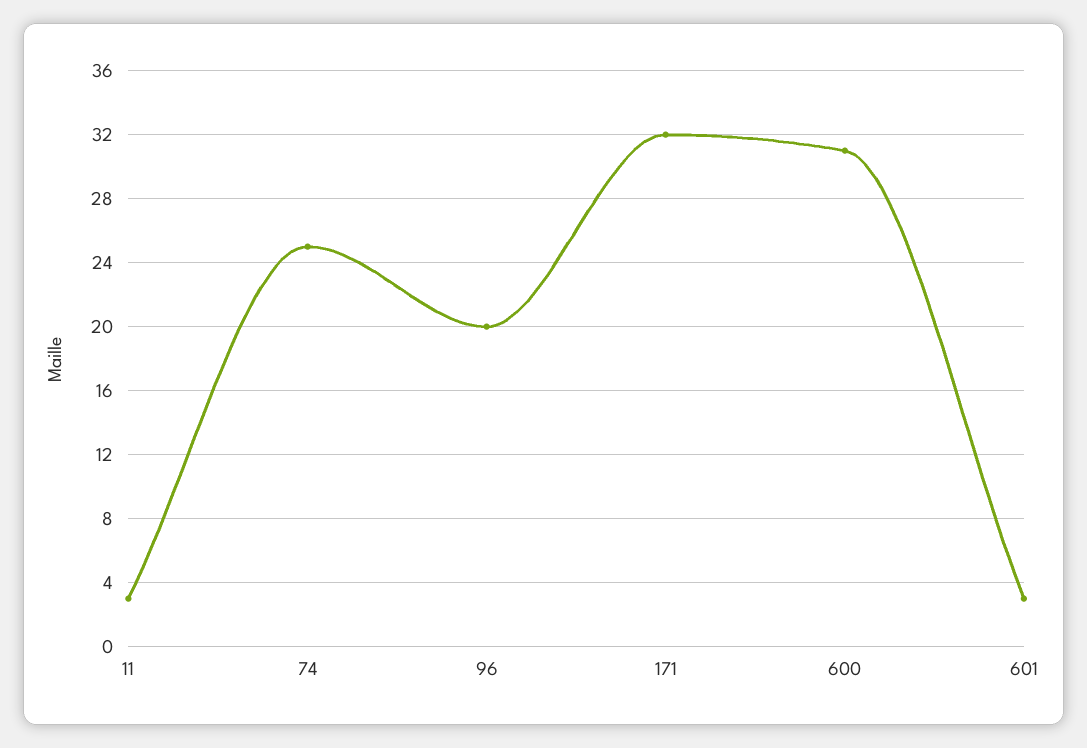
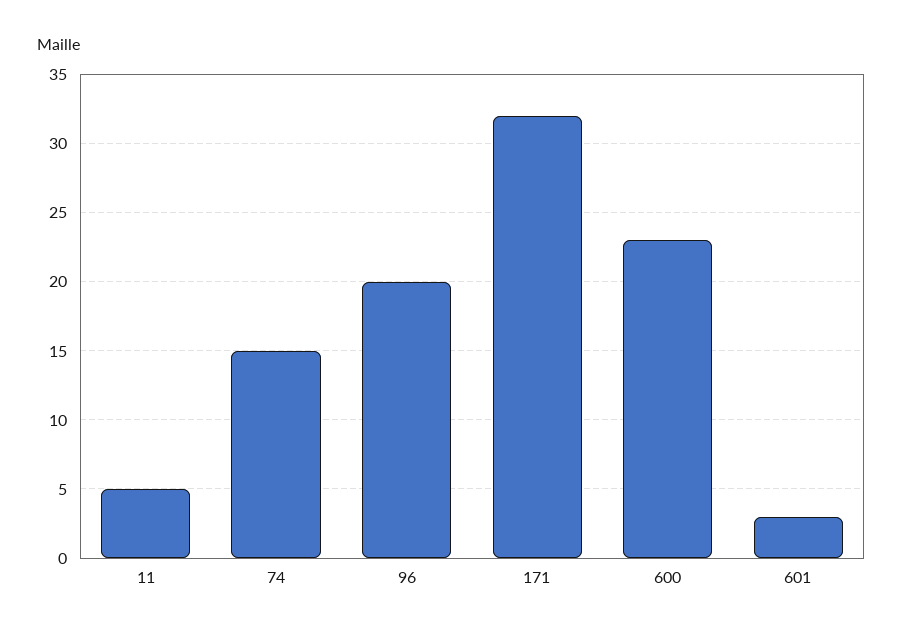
11: 3 -> 5
74: 25 -> 15
600: 31 -> 23

